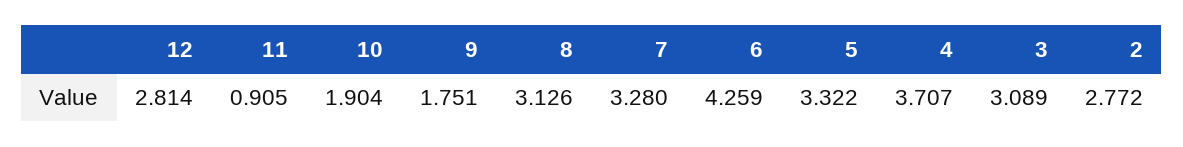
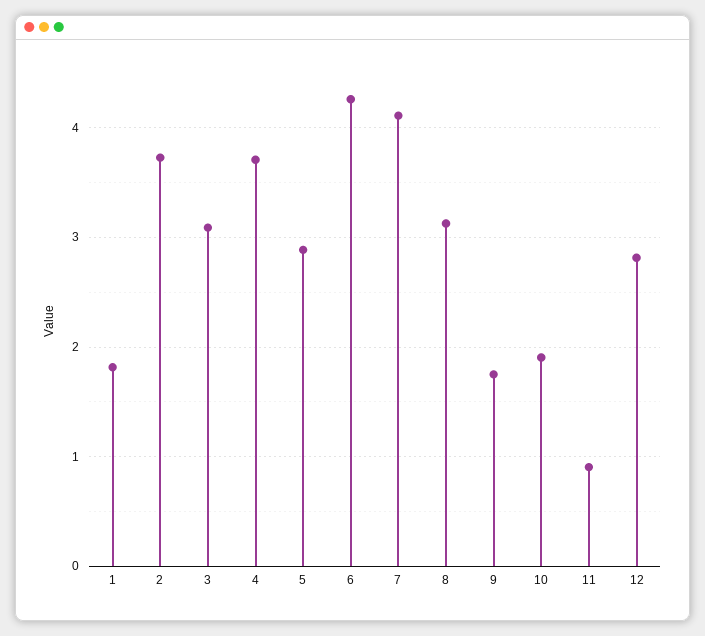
7: 3.28 -> 4.1
5: 3.322 -> 2.9
2: 2.772 -> 3.7
1: none -> 1.8

